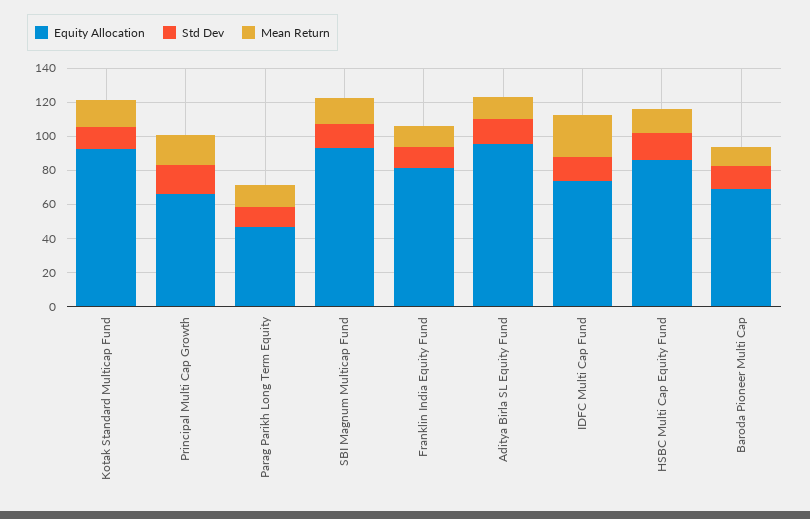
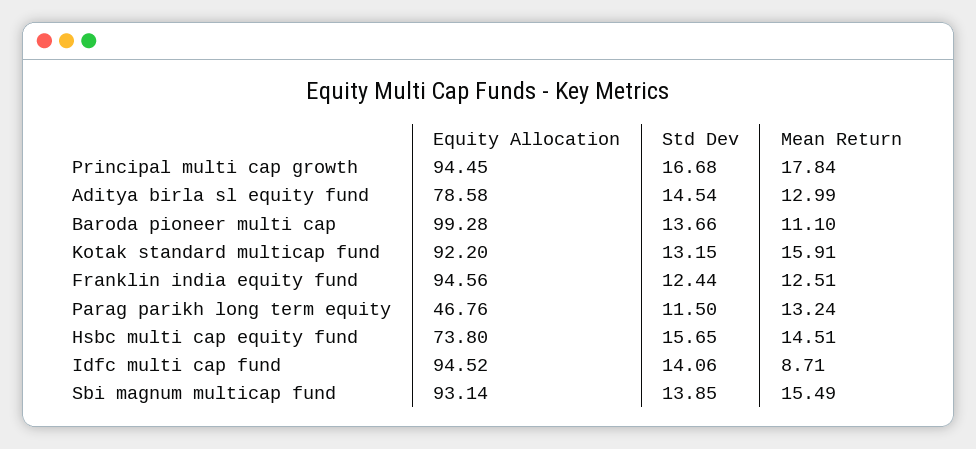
Equity Allocation, Principal Multi Cap Growth: 65 -> 94.45
Equity Allocation, Franklin India Equity Fund: 80 -> 94.56
Equity Allocation, Aditya Birla SL Equity Fund: 95 -> 78.58
Equity Allocation, IDFC Multi Cap Fund: 75 -> 94.52
Mean Return, IDFC Multi Cap Fund: 25 -> 8.71
Equity Allocation, HSBC Multi Cap Equity Fund: 85 -> 73.8
Equity Allocation, Baroda Pioneer Multi Cap: 70 -> 99.28

